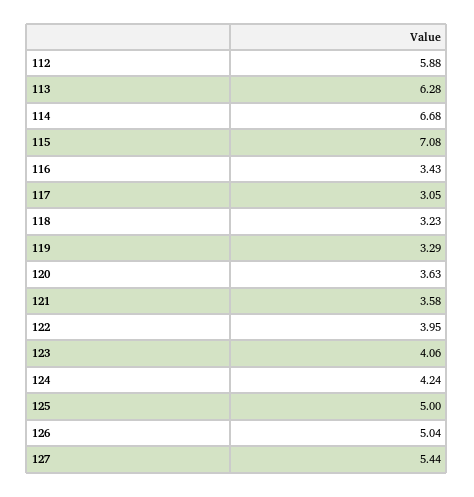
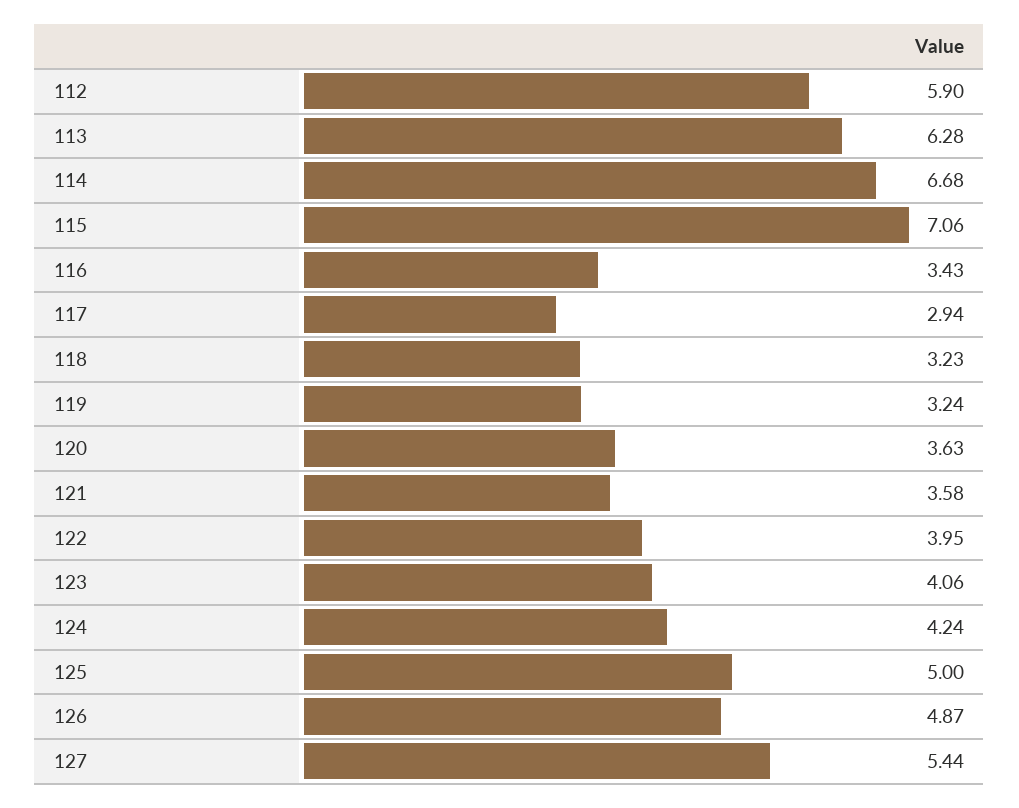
112: 5.88 -> 5.9
115: 7.08 -> 7.06
117: 3.05 -> 2.94
119: 3.29 -> 3.24
126: 5.04 -> 4.87

